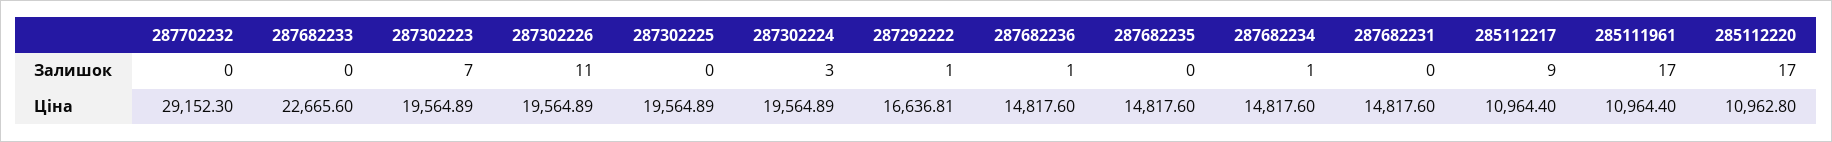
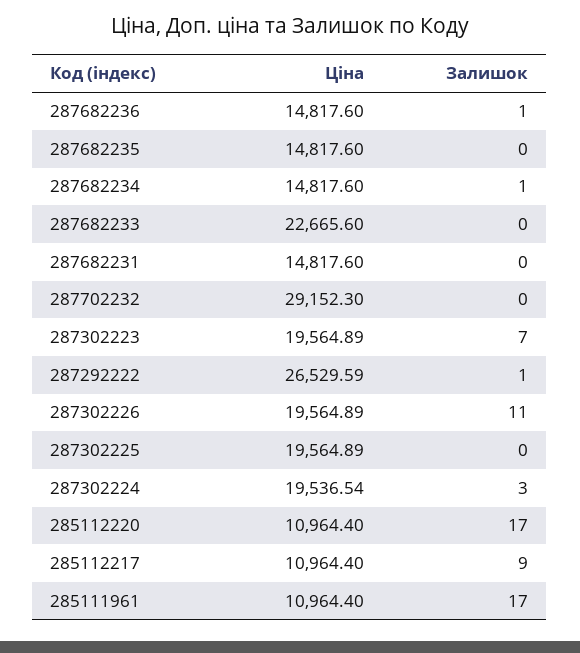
287302224, Ціна: 19564.89 -> 19536.54
287292222, Ціна: 16636.81 -> 26529.59
285112220, Ціна: 10962.8 -> 10964.4

